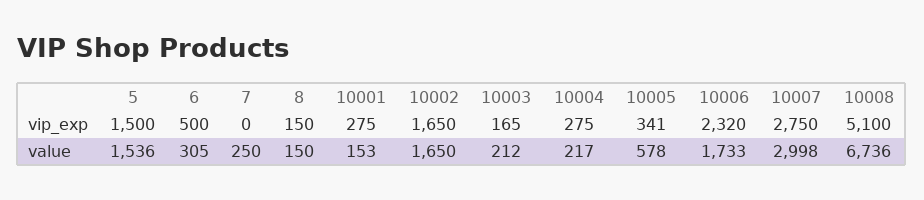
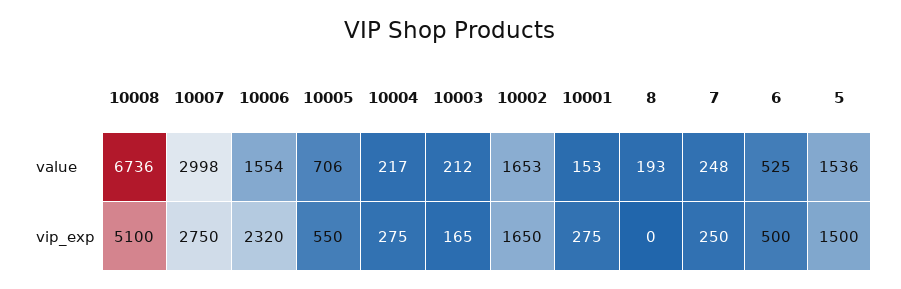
7, vip_exp: 0 -> 250
8, vip_exp: 150 -> 0
10005, vip_exp: 341 -> 550
6, value: 305 -> 525
7, value: 250 -> 248
8, value: 150 -> 193
10002, value: 1650 -> 1653
10005, value: 578 -> 706
10006, value: 1733 -> 1554

